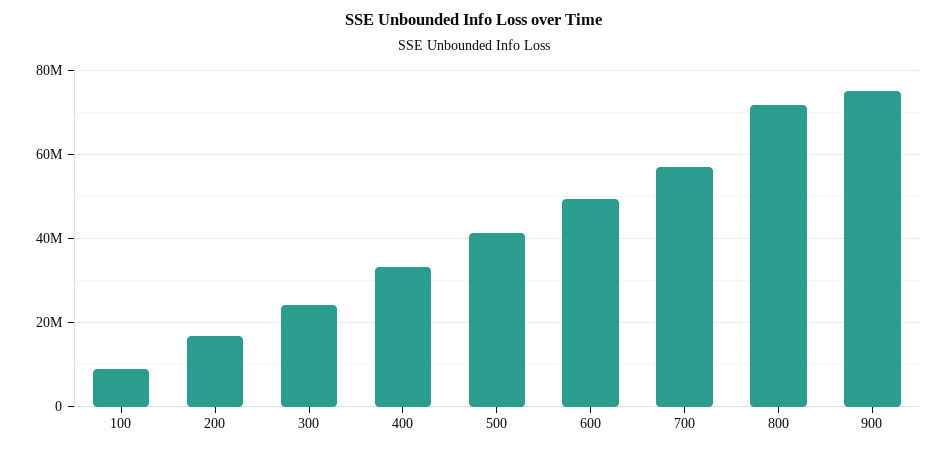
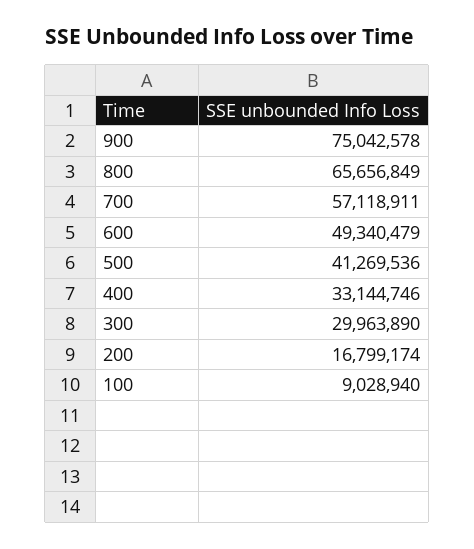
300: 24000000 -> 29963890
800: 72000000 -> 65656849

